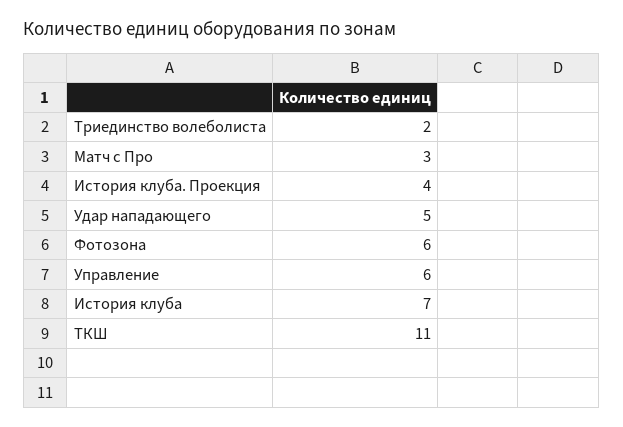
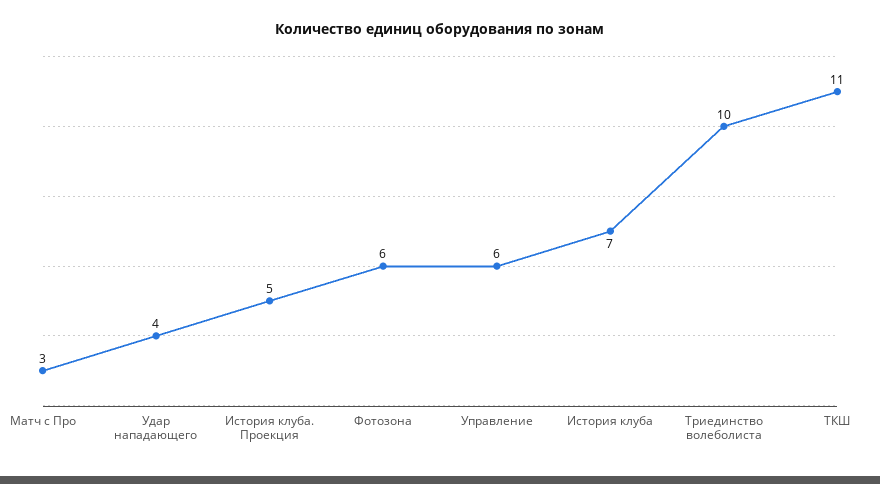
Триединство волеболиста: 2 -> 10
История клуба. Проекция: 4 -> 5
Удар нападающего: 5 -> 4

